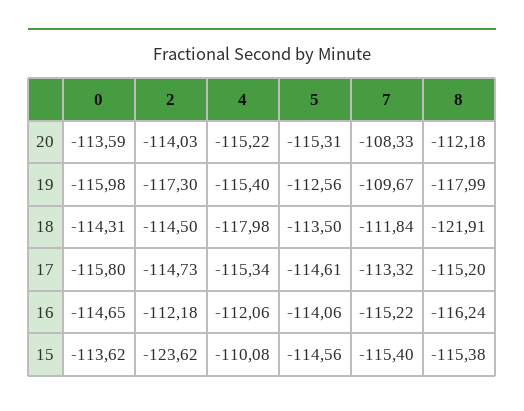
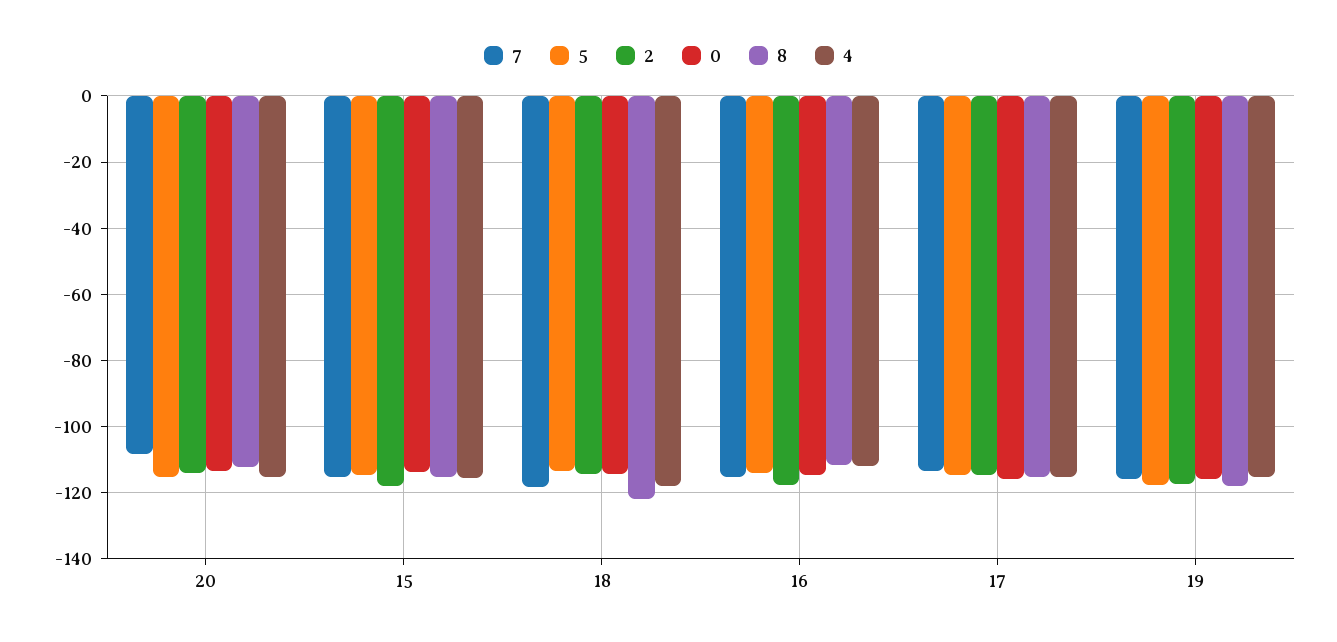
5, 19: -112.56 -> -118
7, 19: -109.67 -> -116
7, 18: -111.84 -> -118
2, 16: -112.18 -> -118
8, 16: -116.24 -> -112
2, 15: -123.62 -> -118
4, 15: -110.08 -> -116

